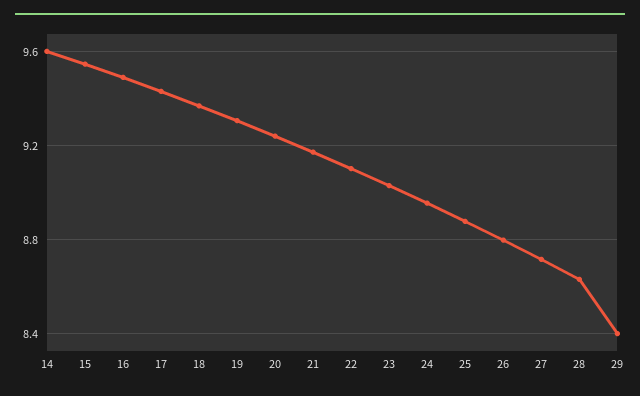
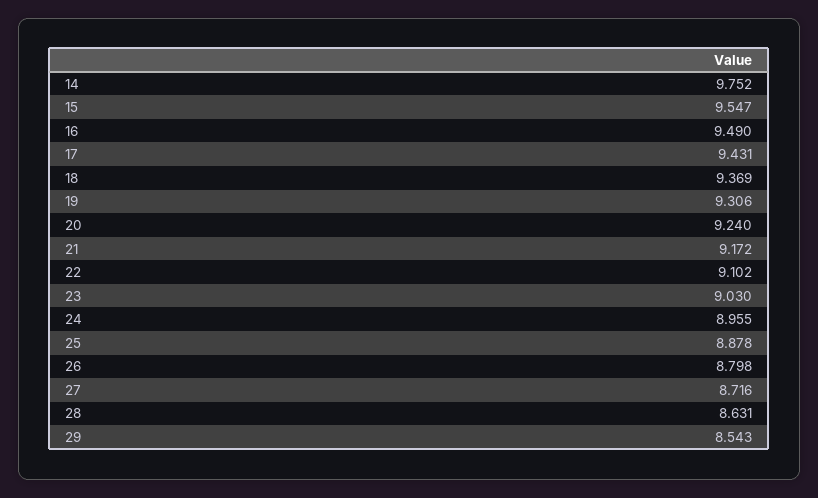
14: 9.6 -> 9.752
29: 8.4 -> 8.543

